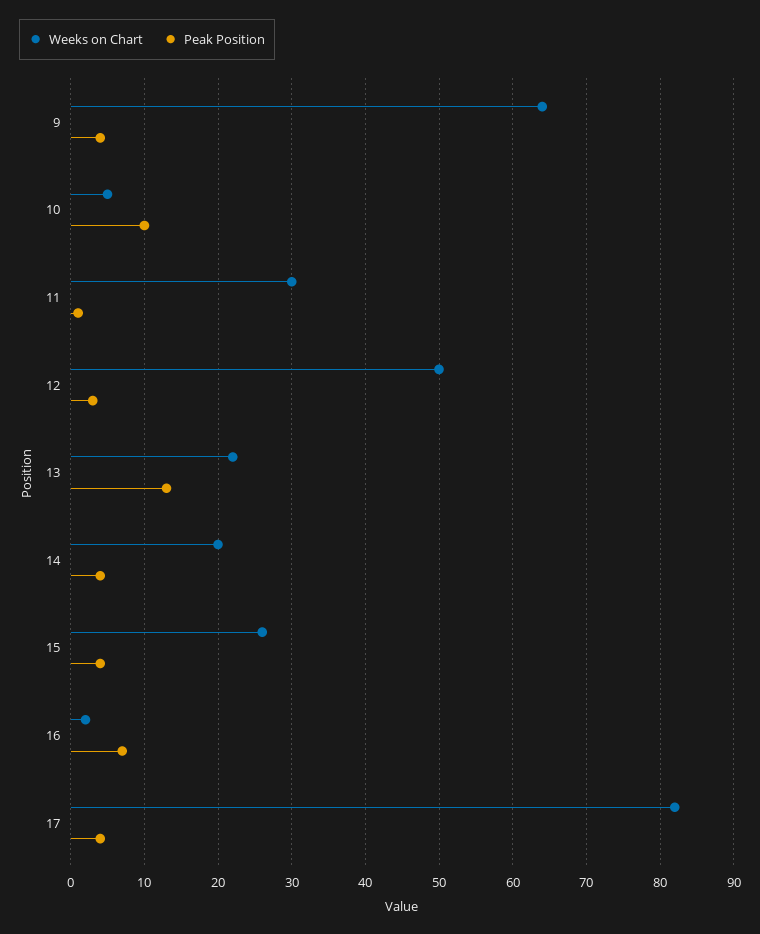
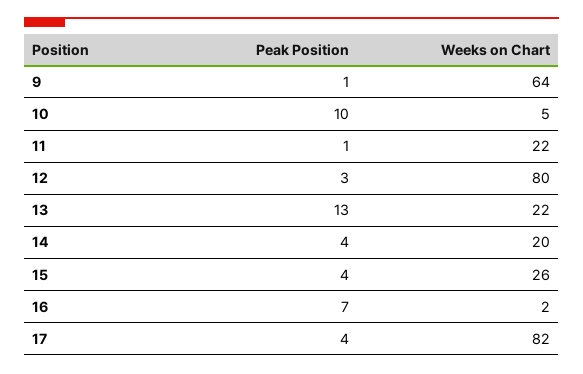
Peak Position, 9: 4 -> 1
Weeks on Chart, 11: 30 -> 22
Weeks on Chart, 12: 50 -> 80

